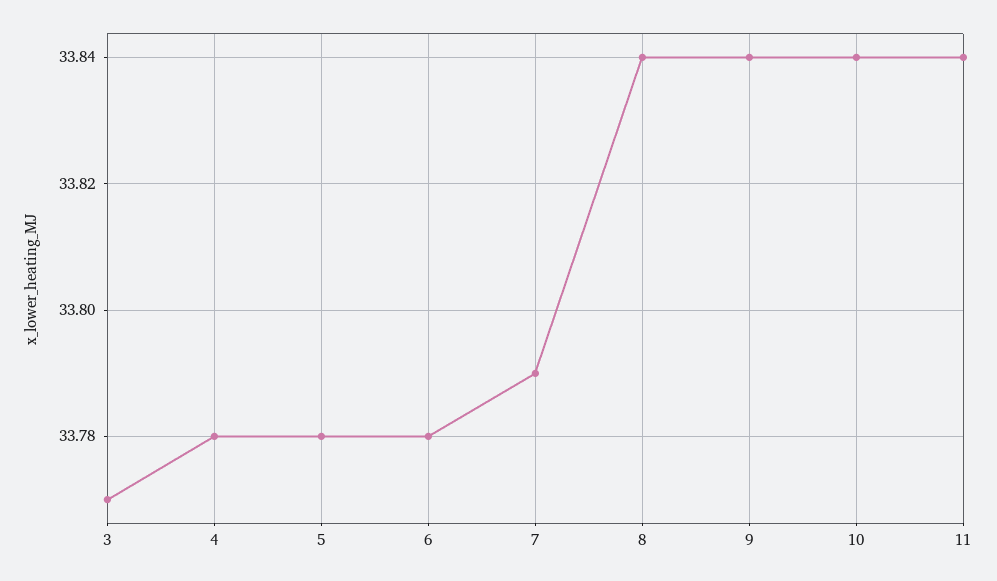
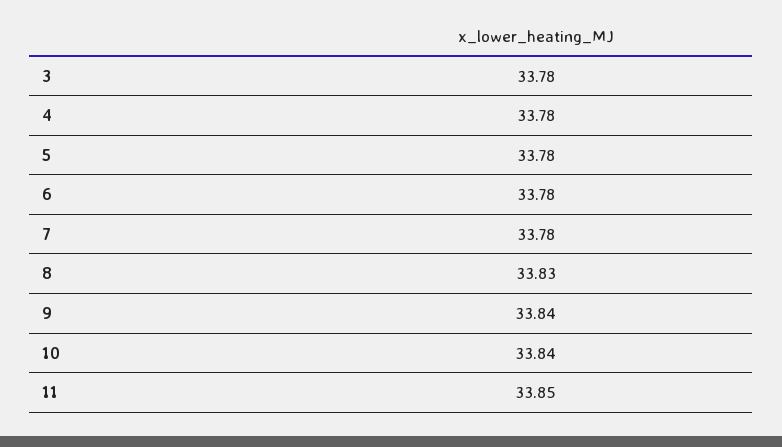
3: 33.77 -> 33.78
7: 33.79 -> 33.78
8: 33.84 -> 33.83
11: 33.84 -> 33.85

